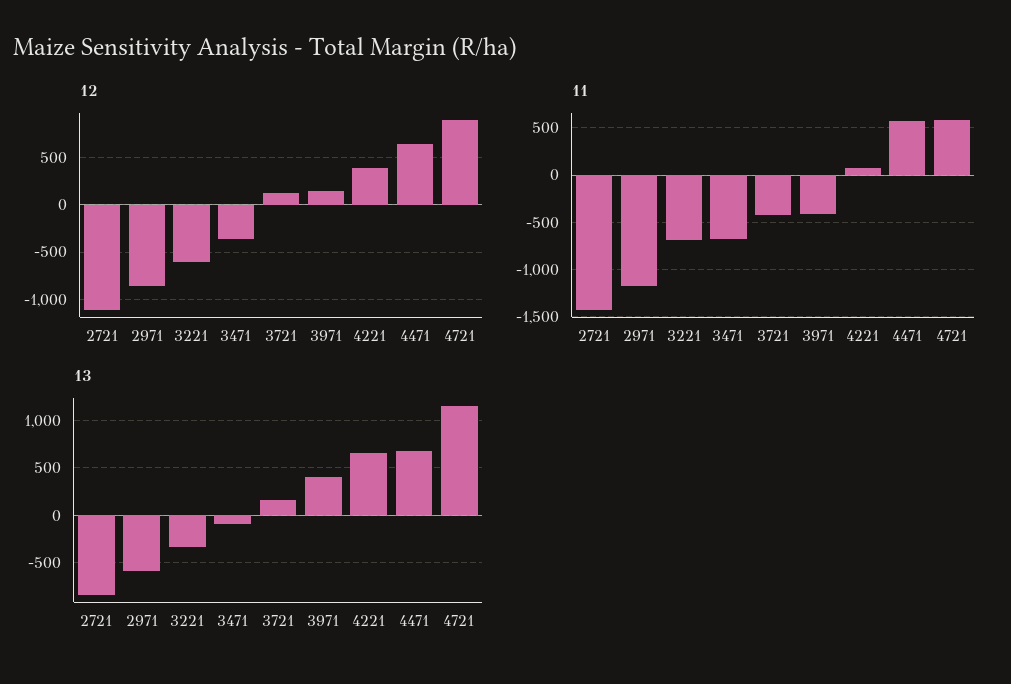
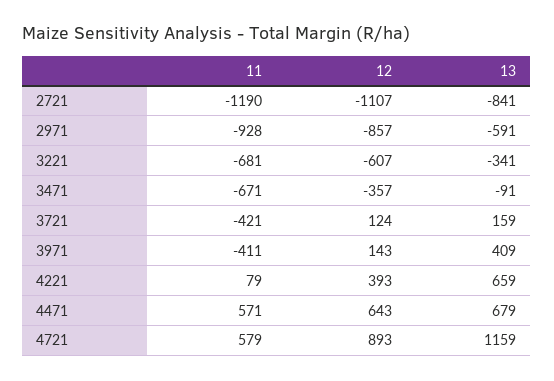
11, 2721: -1400 -> -1190
11, 2971: -1200 -> -928

